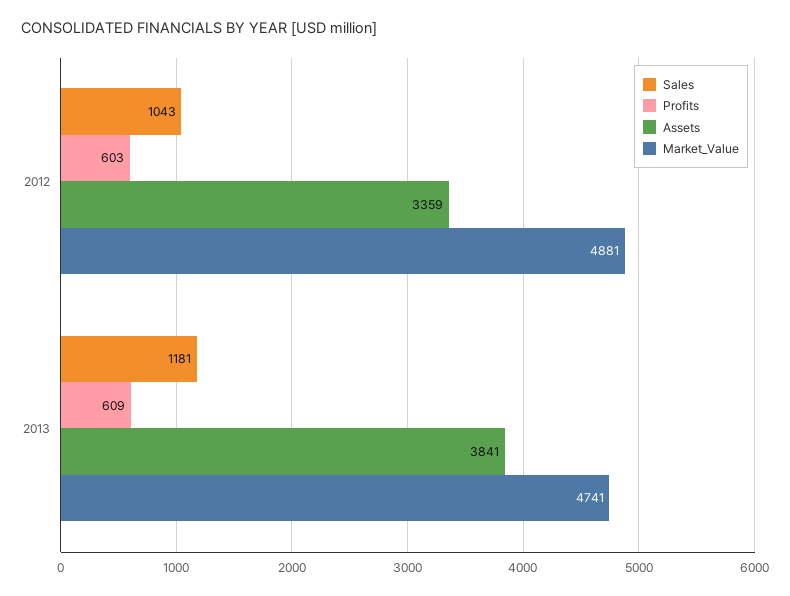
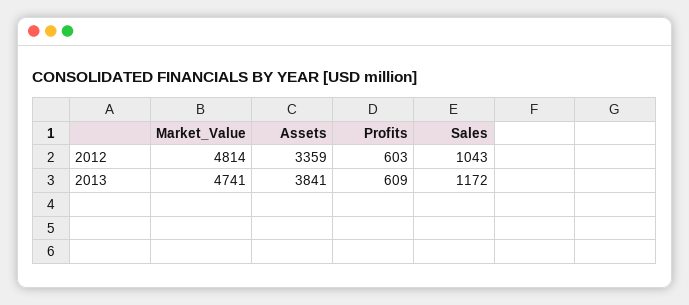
Market_Value, 2012: 4881 -> 4814
Sales, 2013: 1181 -> 1172

